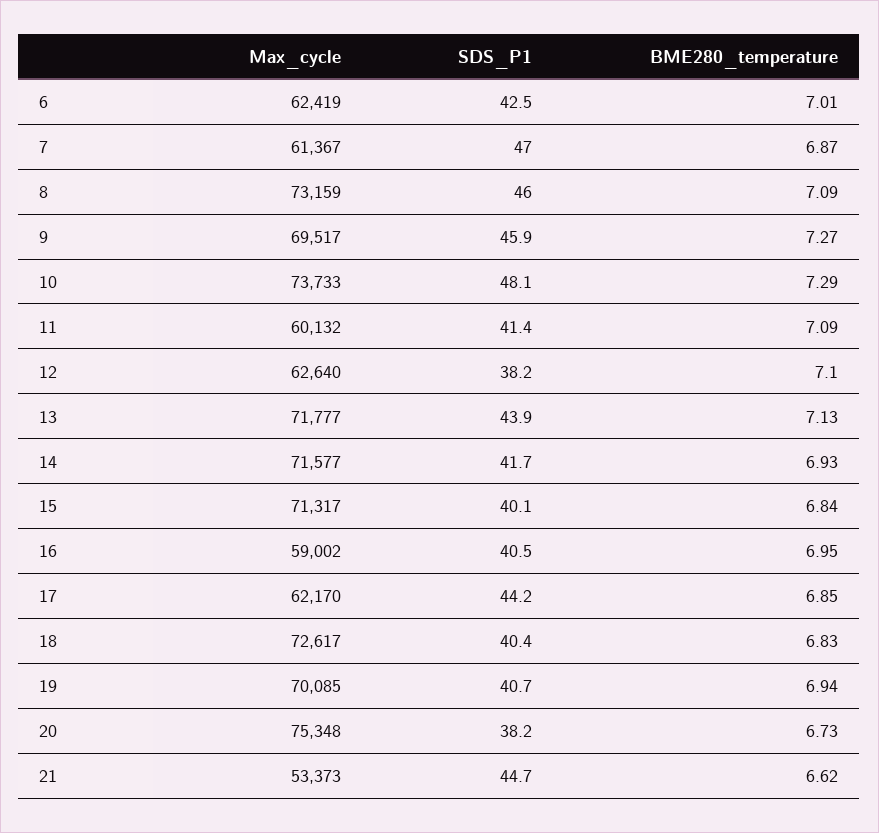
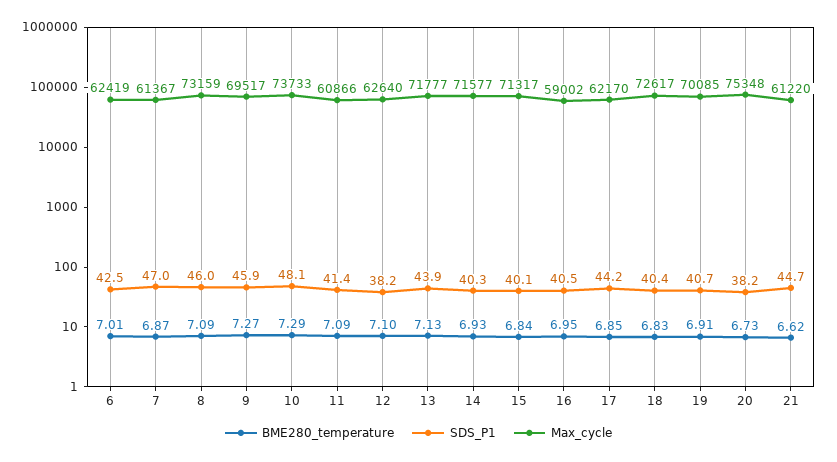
Max_cycle, 11: 60132 -> 60866
SDS_P1, 14: 41.7 -> 40.3
BME280_temperature, 19: 6.94 -> 6.91
Max_cycle, 21: 53373 -> 61220

